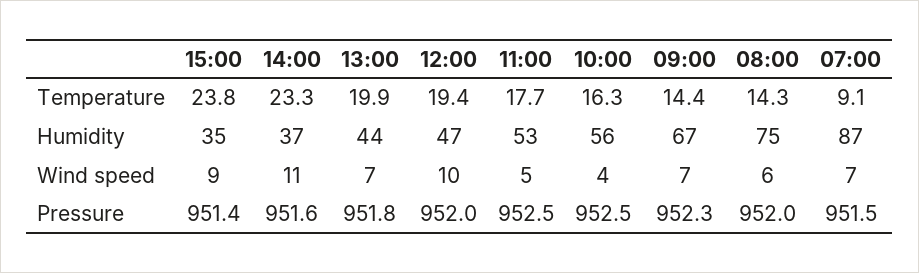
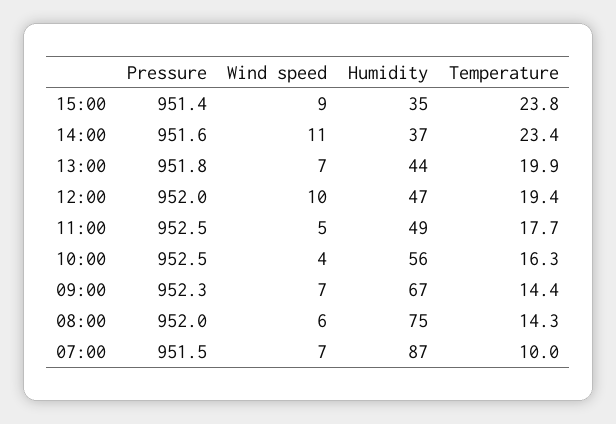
14:00, Temperature: 23.3 -> 23.4
07:00, Temperature: 9.1 -> 10
11:00, Humidity: 53 -> 49

